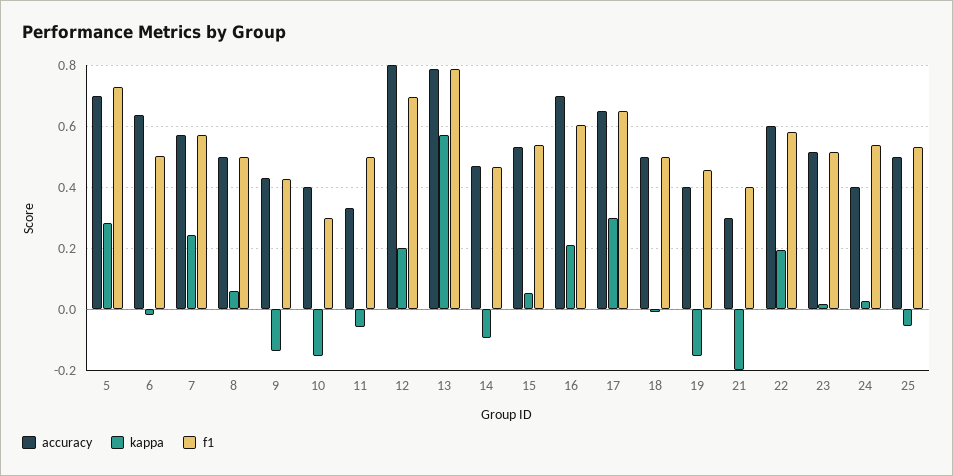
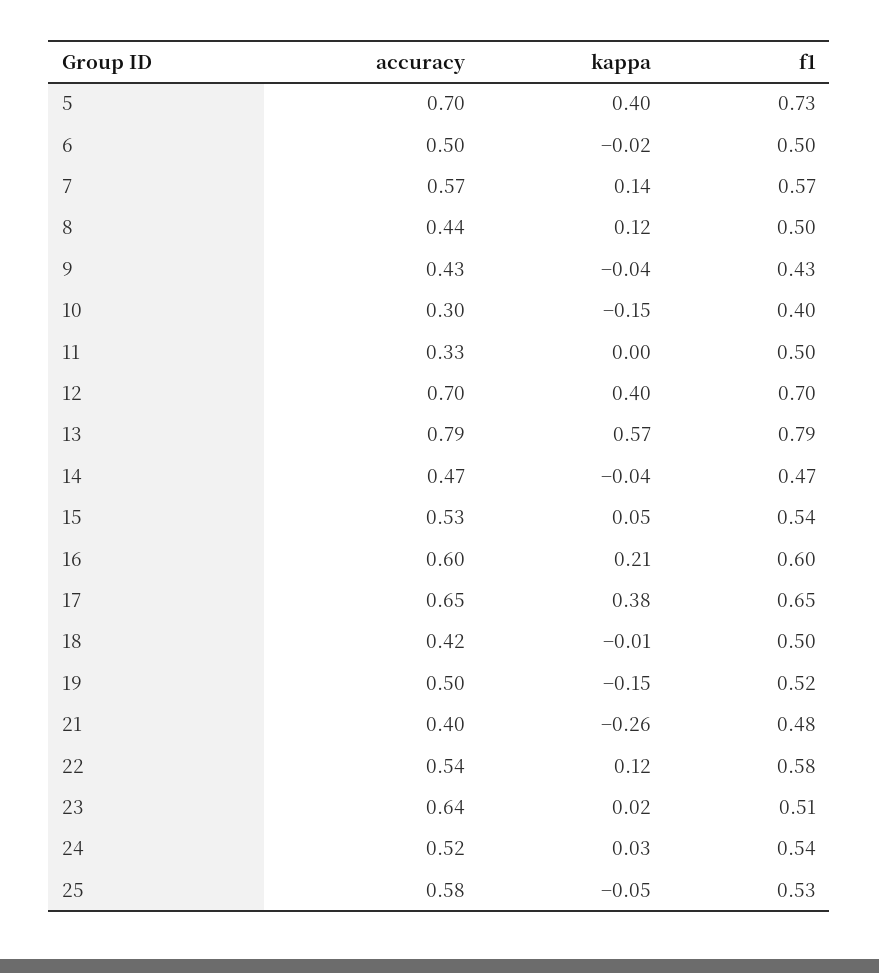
kappa, 5: 0.28 -> 0.4
accuracy, 6: 0.64 -> 0.5
kappa, 7: 0.24 -> 0.14
accuracy, 8: 0.5 -> 0.44
kappa, 8: 0.06 -> 0.12
kappa, 9: -0.14 -> -0.04
accuracy, 10: 0.4 -> 0.3
f1, 10: 0.3 -> 0.4
kappa, 11: -0.06 -> 0
accuracy, 12: 0.8 -> 0.7
kappa, 12: 0.2 -> 0.4
kappa, 14: -0.1 -> -0.04
accuracy, 16: 0.7 -> 0.6
kappa, 17: 0.3 -> 0.38
accuracy, 18: 0.5 -> 0.42
accuracy, 19: 0.4 -> 0.5
f1, 19: 0.46 -> 0.52
accuracy, 21: 0.3 -> 0.4
kappa, 21: -0.2 -> -0.26
f1, 21: 0.4 -> 0.48
accuracy, 22: 0.6 -> 0.54
kappa, 22: 0.2 -> 0.12
accuracy, 23: 0.52 -> 0.64
accuracy, 24: 0.4 -> 0.52
accuracy, 25: 0.5 -> 0.58

